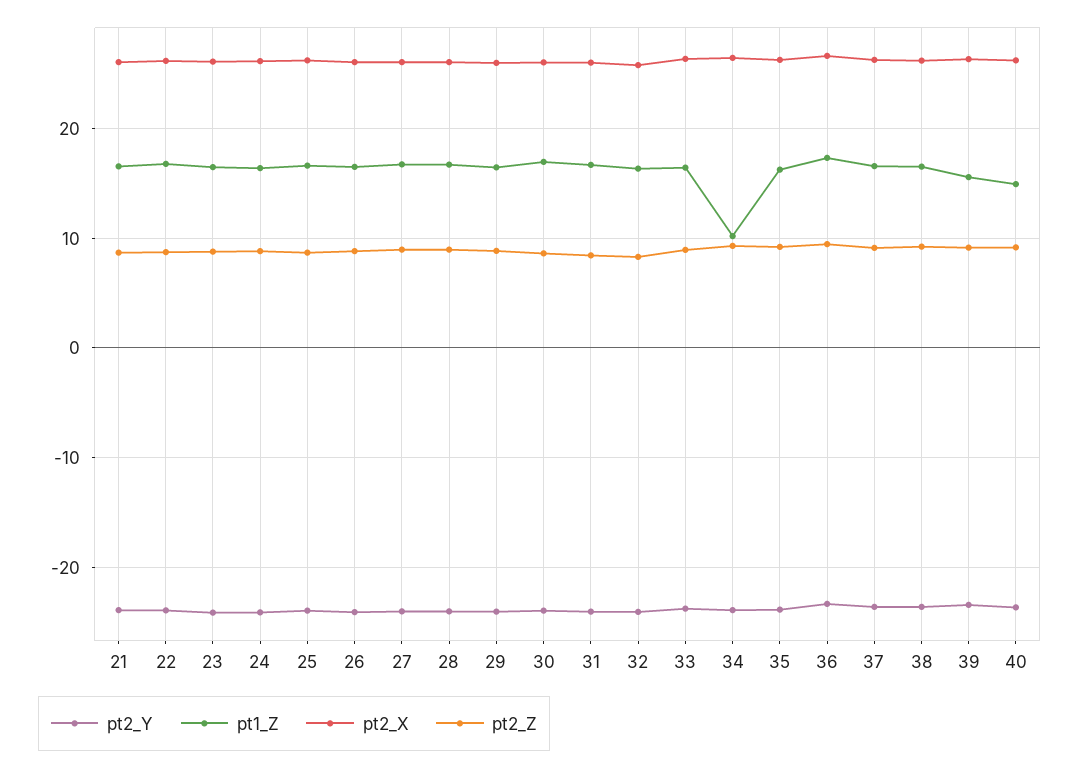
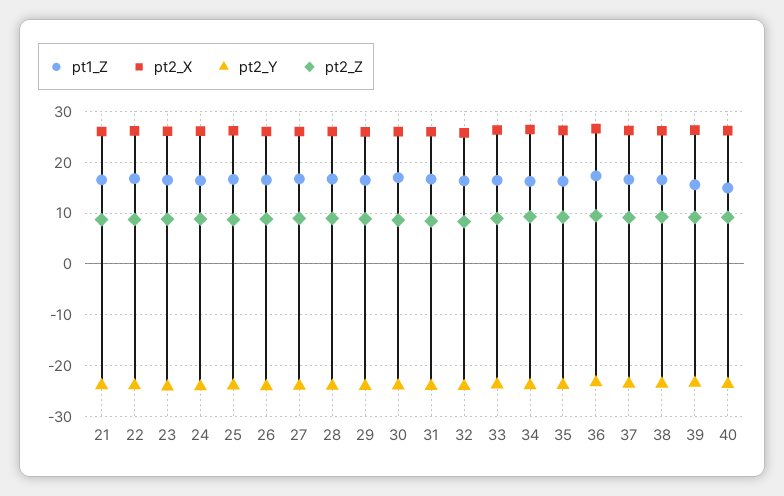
pt1_Z, 34: 10 -> 16

